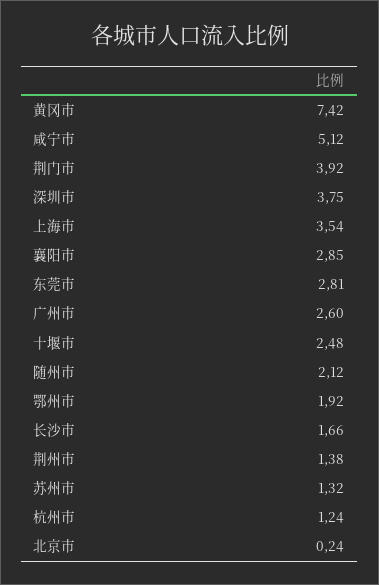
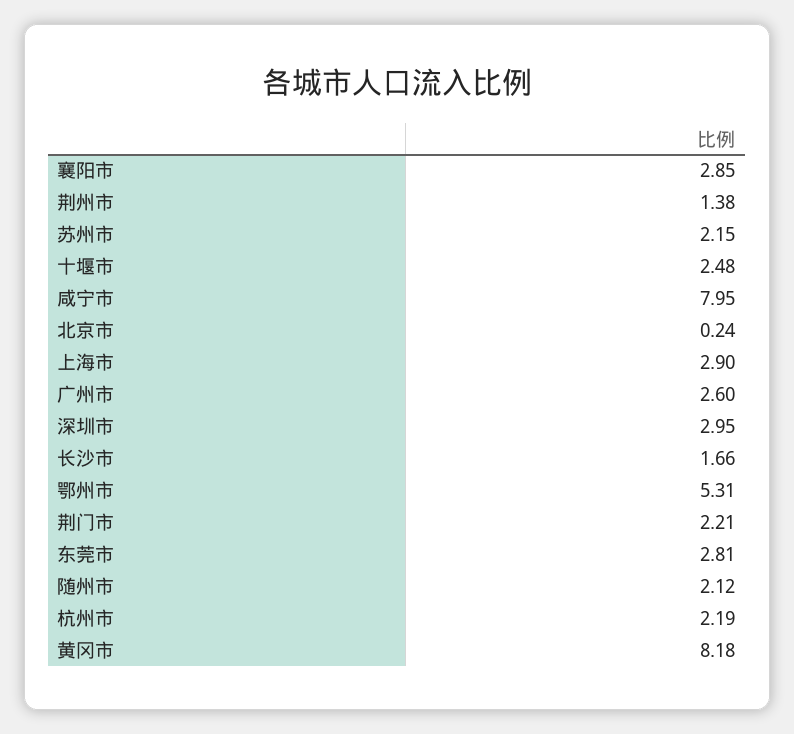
黄冈市: 7.42 -> 8.18
咸宁市: 5.12 -> 7.95
荆门市: 3.92 -> 2.21
深圳市: 3.75 -> 2.95
上海市: 3.54 -> 2.9
鄂州市: 1.92 -> 5.31
苏州市: 1.32 -> 2.15
杭州市: 1.24 -> 2.19

